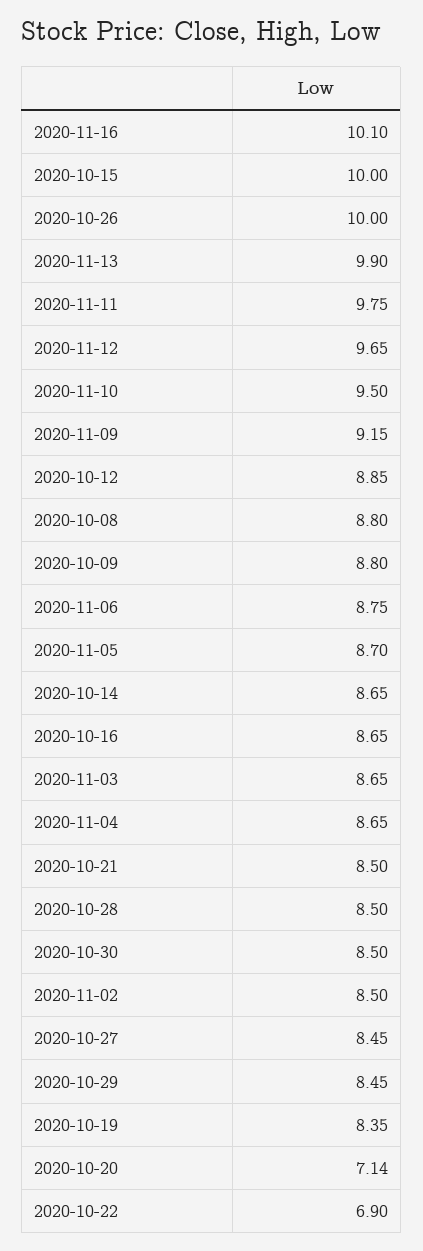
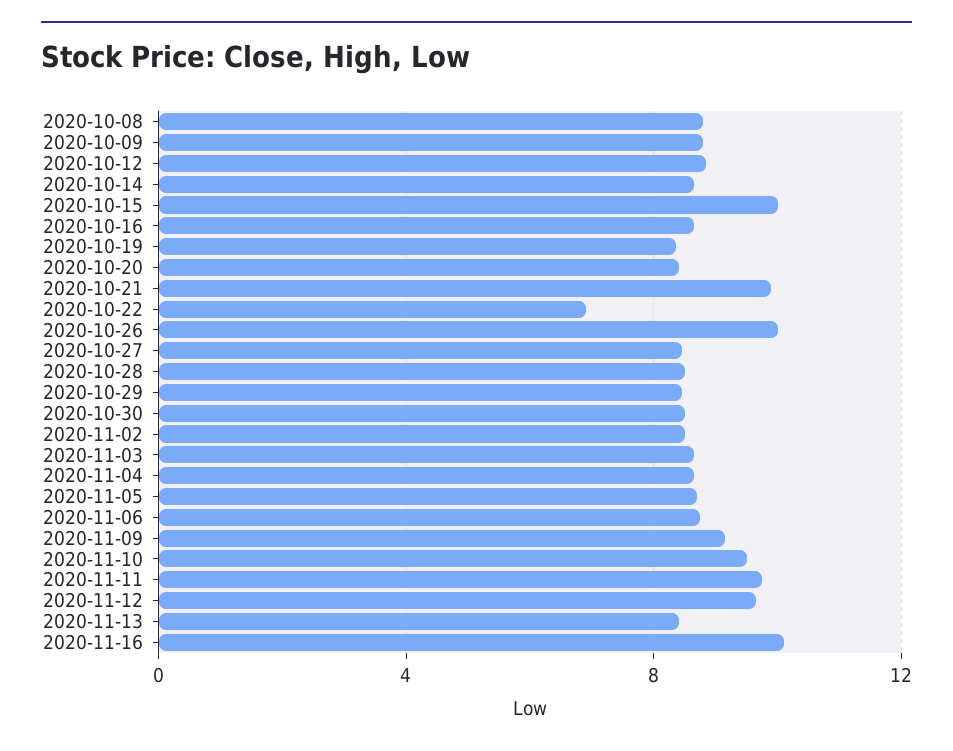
2020-11-13: 9.9 -> 8.5
2020-10-21: 8.5 -> 10
2020-10-20: 7.14 -> 8.5

